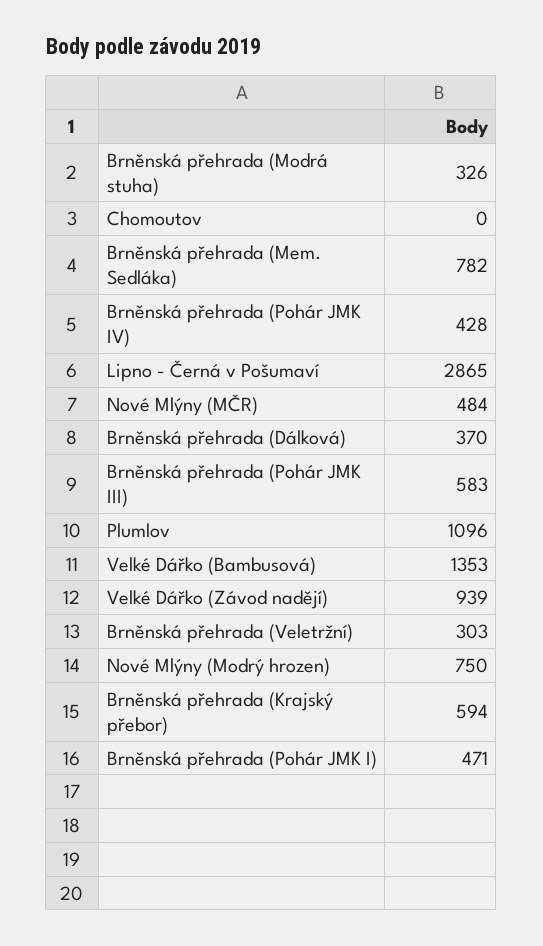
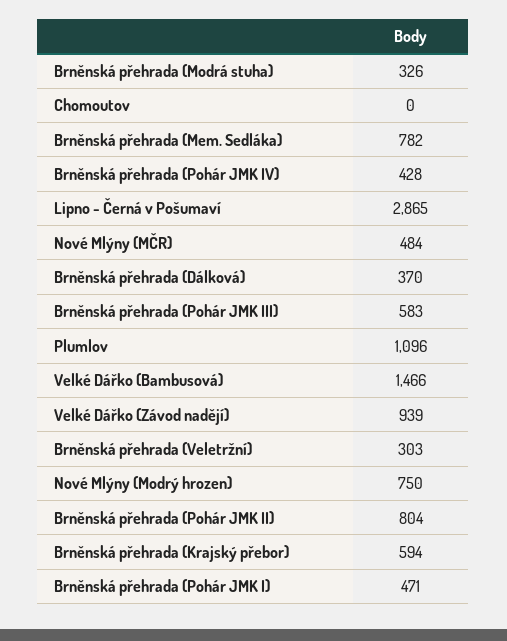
Velké Dářko (Bambusová): 1353 -> 1466
Brněnská přehrada (Pohár JMK II): none -> 804

